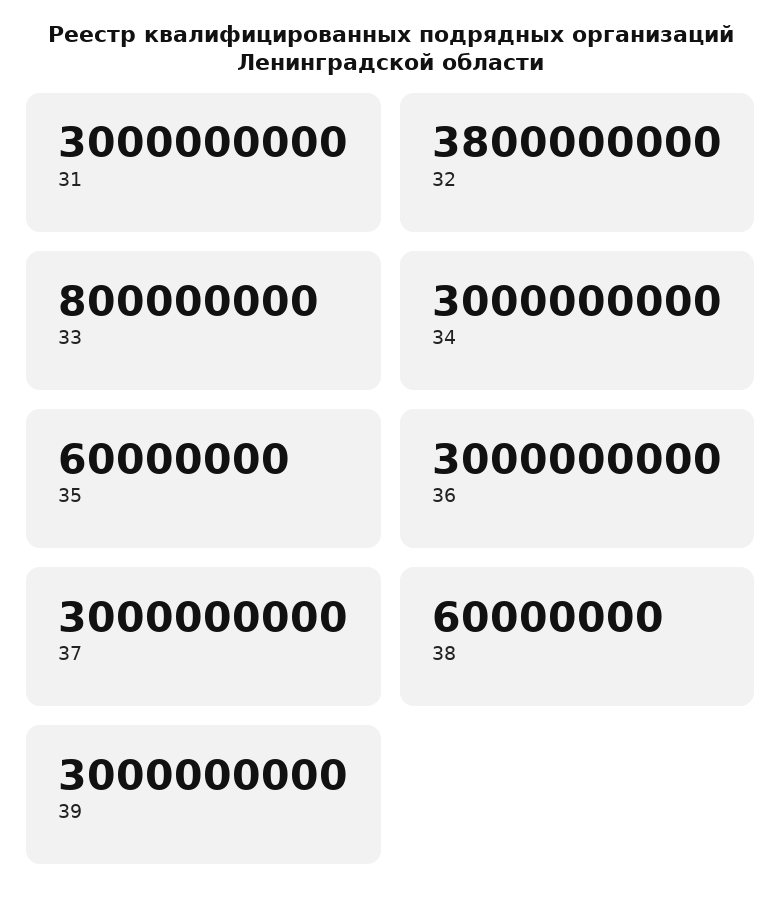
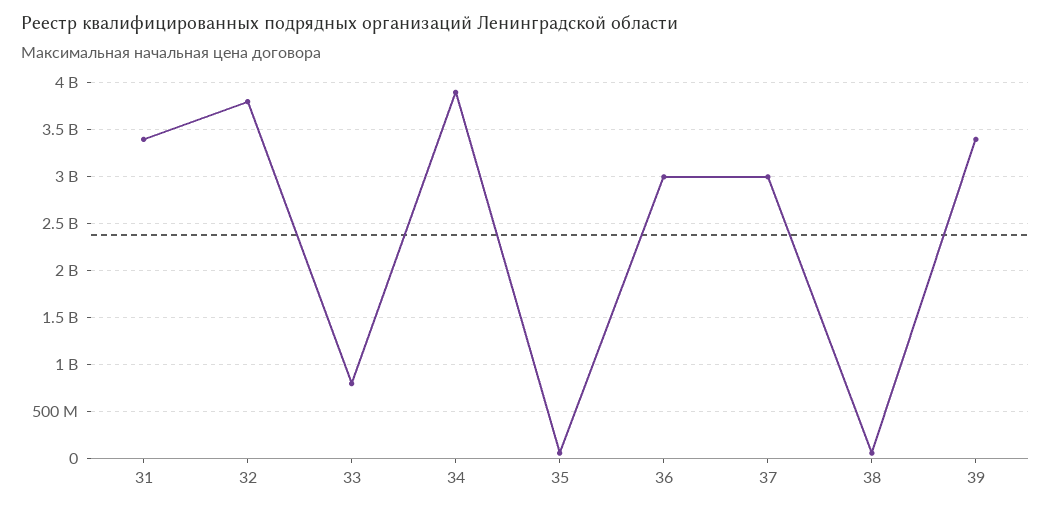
31: 3000000000 -> 3400000000
34: 3000000000 -> 3900000000
39: 3000000000 -> 3400000000

